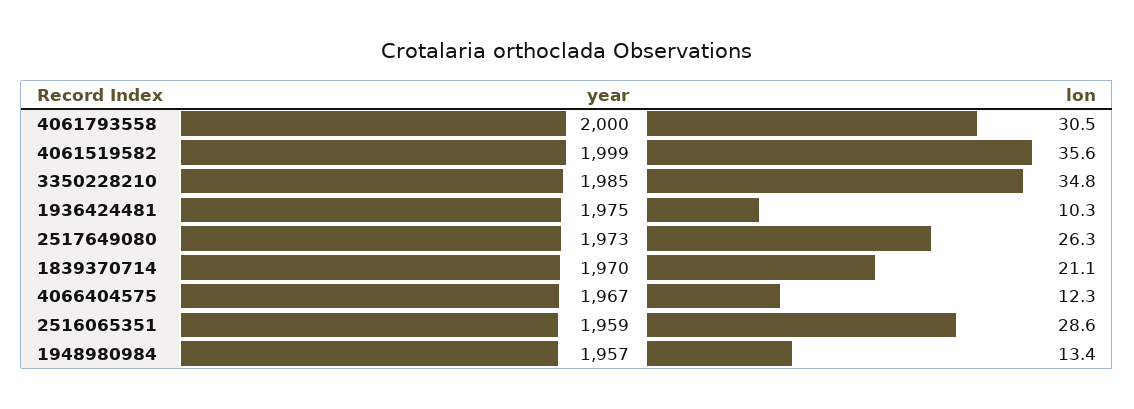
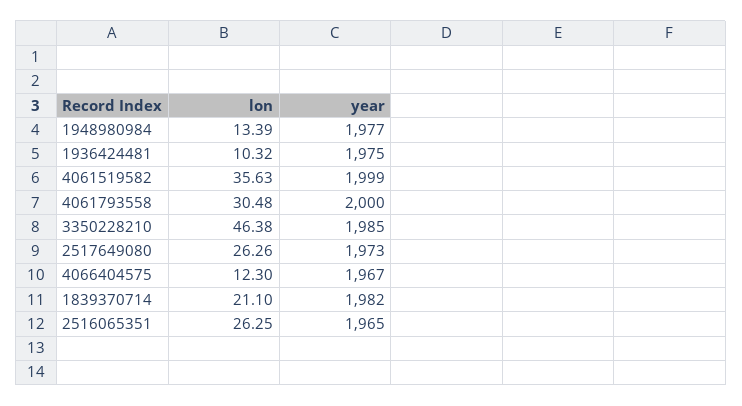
lon, 3350228210: 34.8 -> 46.38
year, 1839370714: 1970 -> 1982
year, 2516065351: 1959 -> 1965
lon, 2516065351: 28.6 -> 26.25
year, 1948980984: 1957 -> 1977

